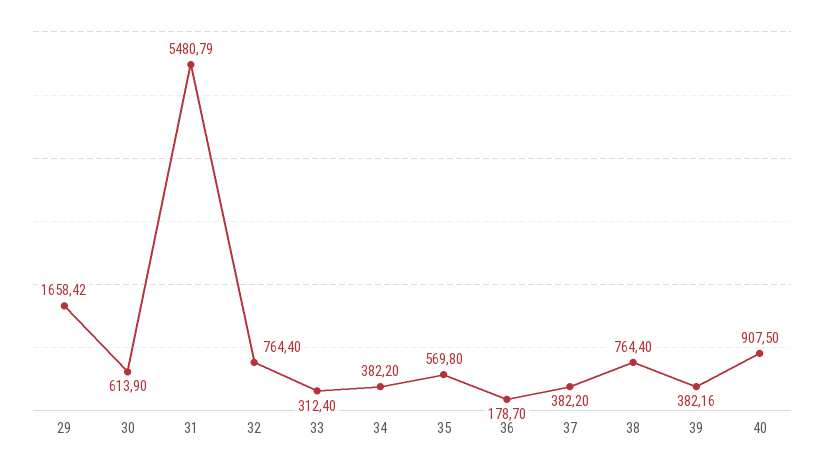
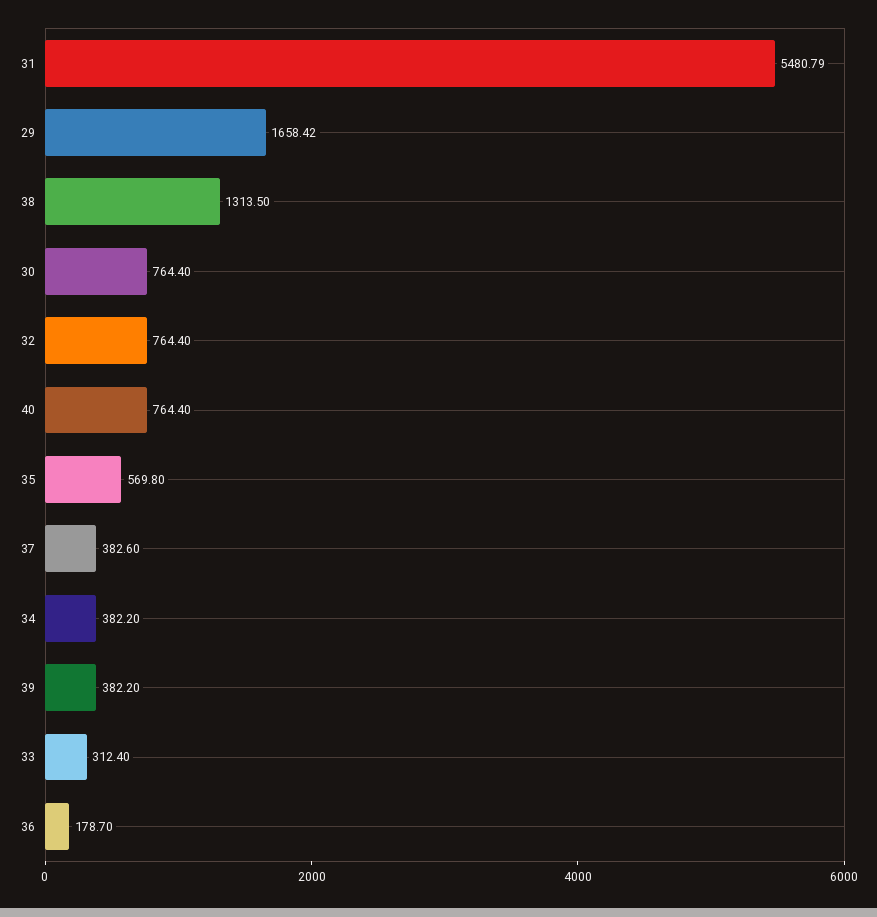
30: 613.9 -> 764.4
37: 382.2 -> 382.6
38: 764.4 -> 1313.5
39: 382.16 -> 382.2
40: 907.5 -> 764.4

